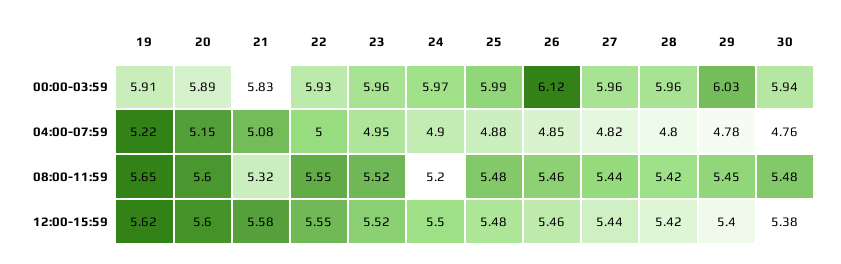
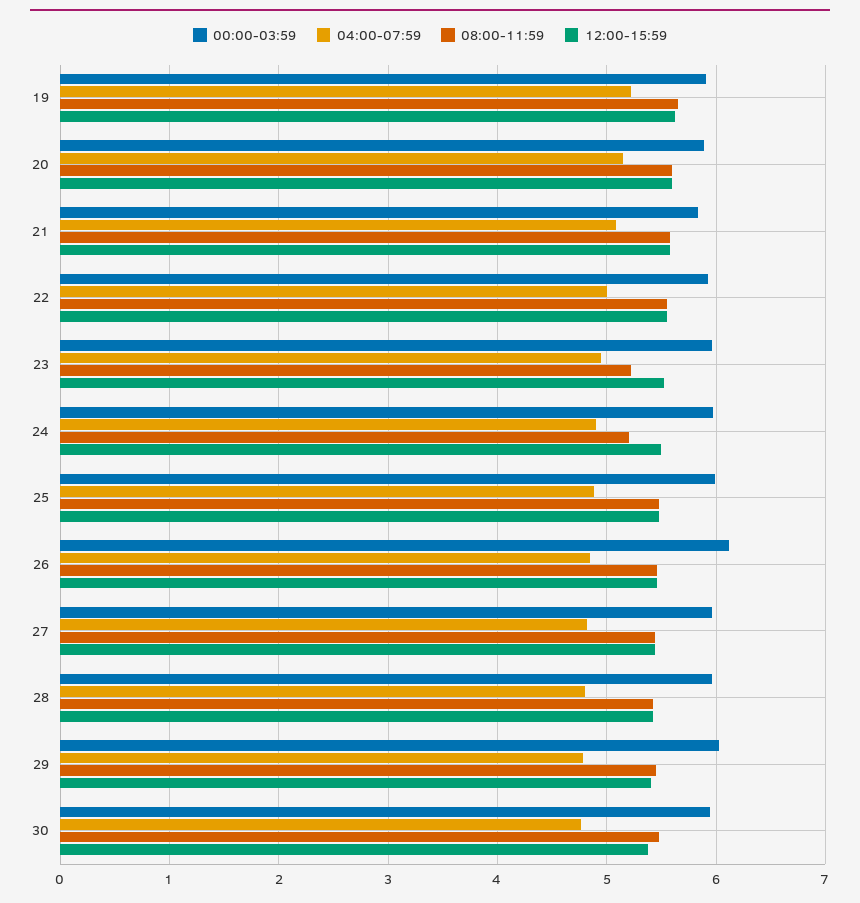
08:00-11:59, 21: 5.32 -> 5.6
08:00-11:59, 23: 5.52 -> 5.2

